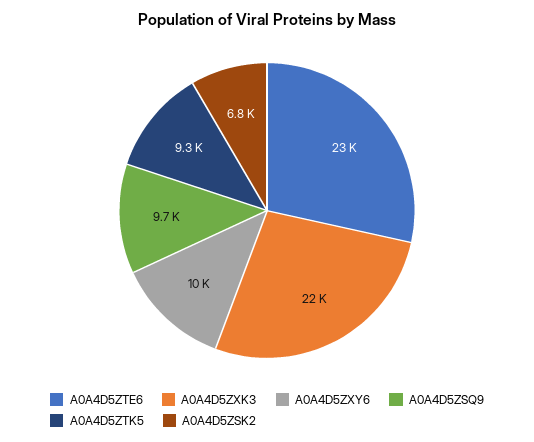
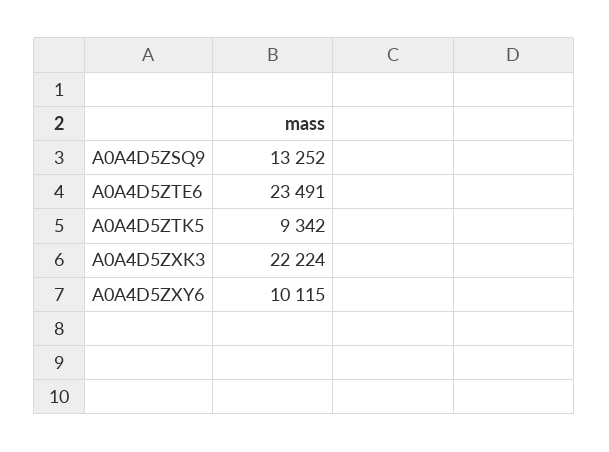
A0A4D5ZSQ9: 9700 -> 13252
A0A4D5ZSK2: 6800 -> none

